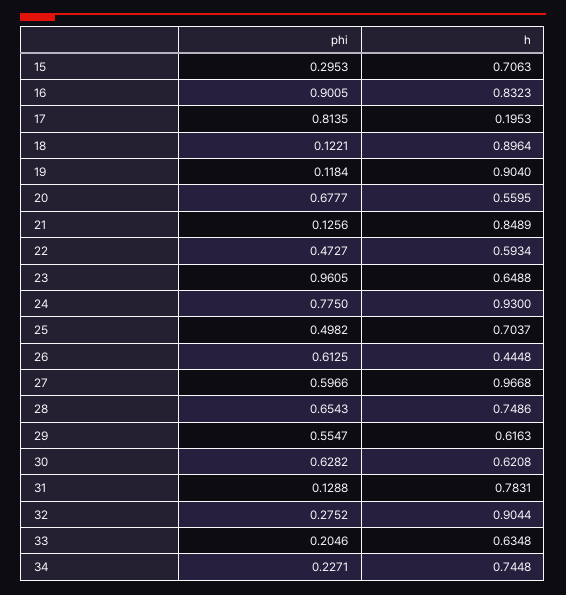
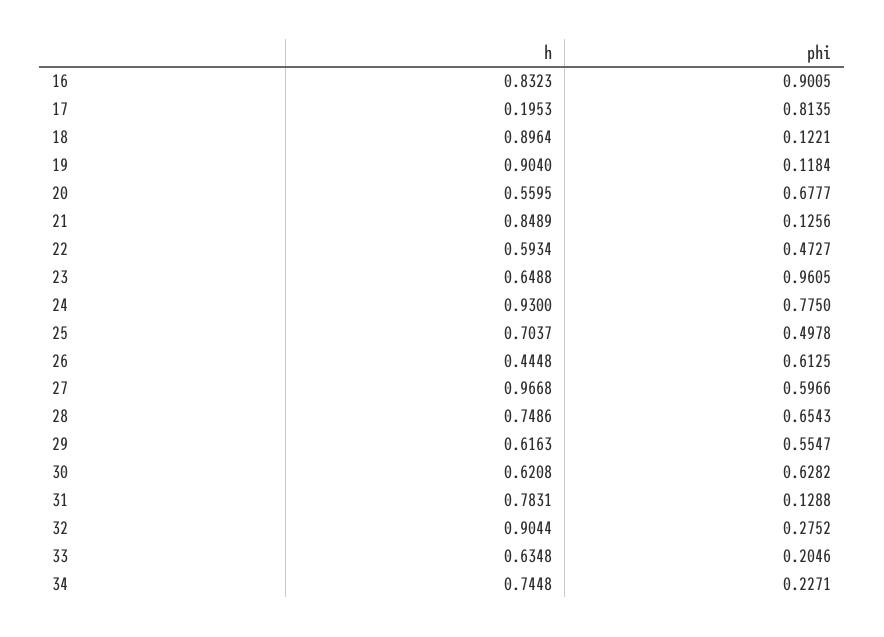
phi, 15: 0.2953 -> none
h, 15: 0.7063 -> none
phi, 25: 0.4982 -> 0.4978

